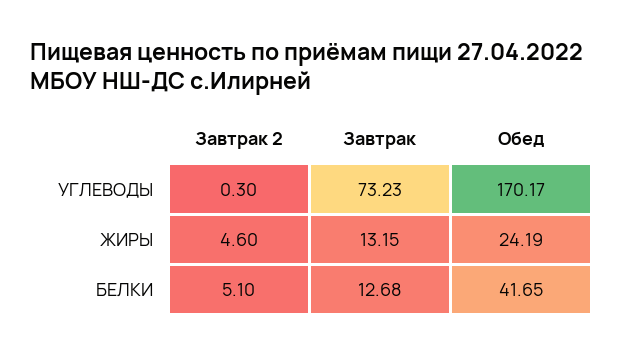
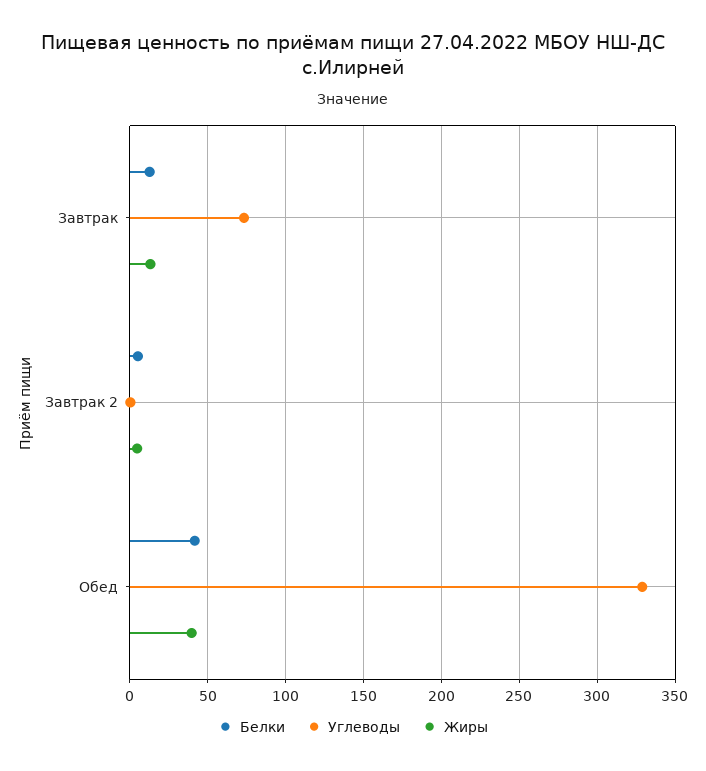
УГЛЕВОДЫ, Обед: 170.17 -> 330
ЖИРЫ, Обед: 24.19 -> 40

